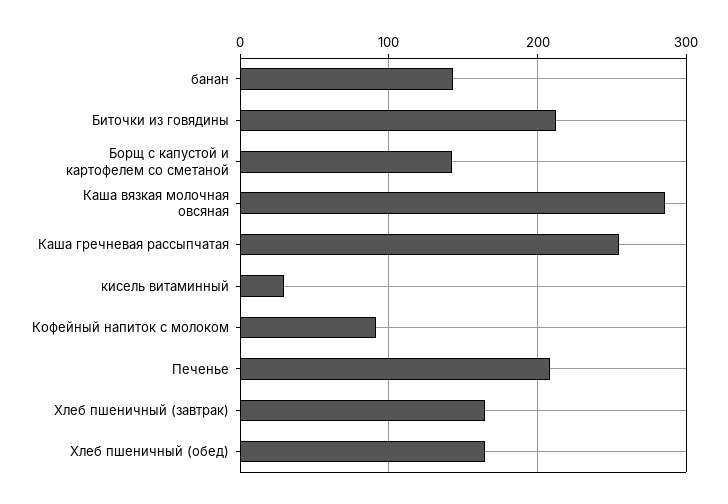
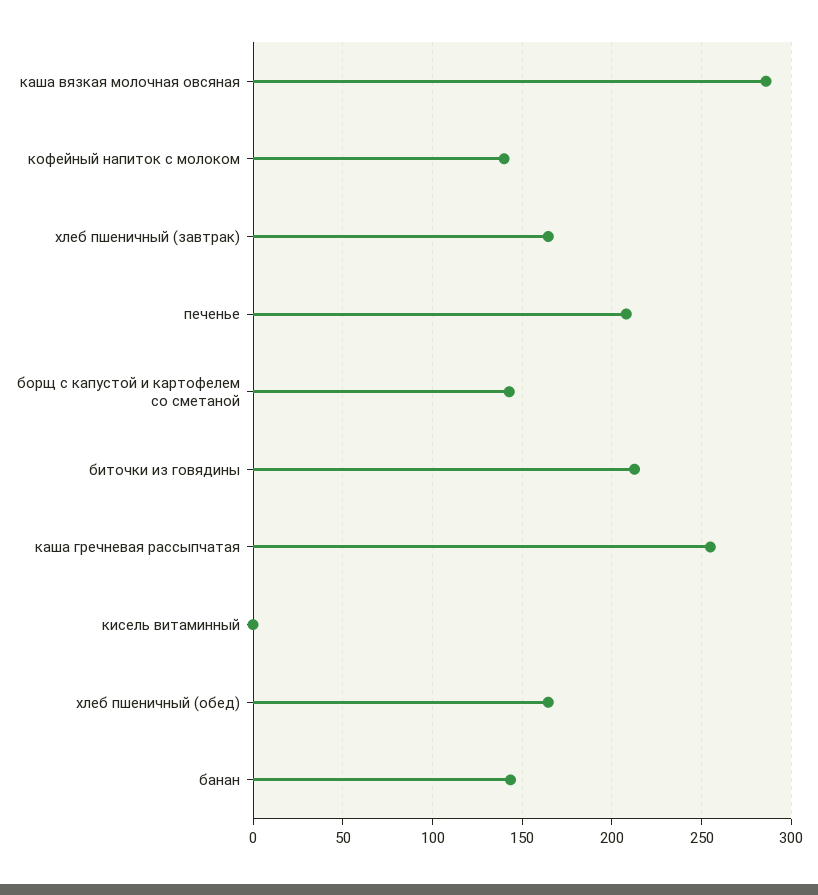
кисель витаминный: 30 -> 0
Кофейный напиток с молоком: 90 -> 140

